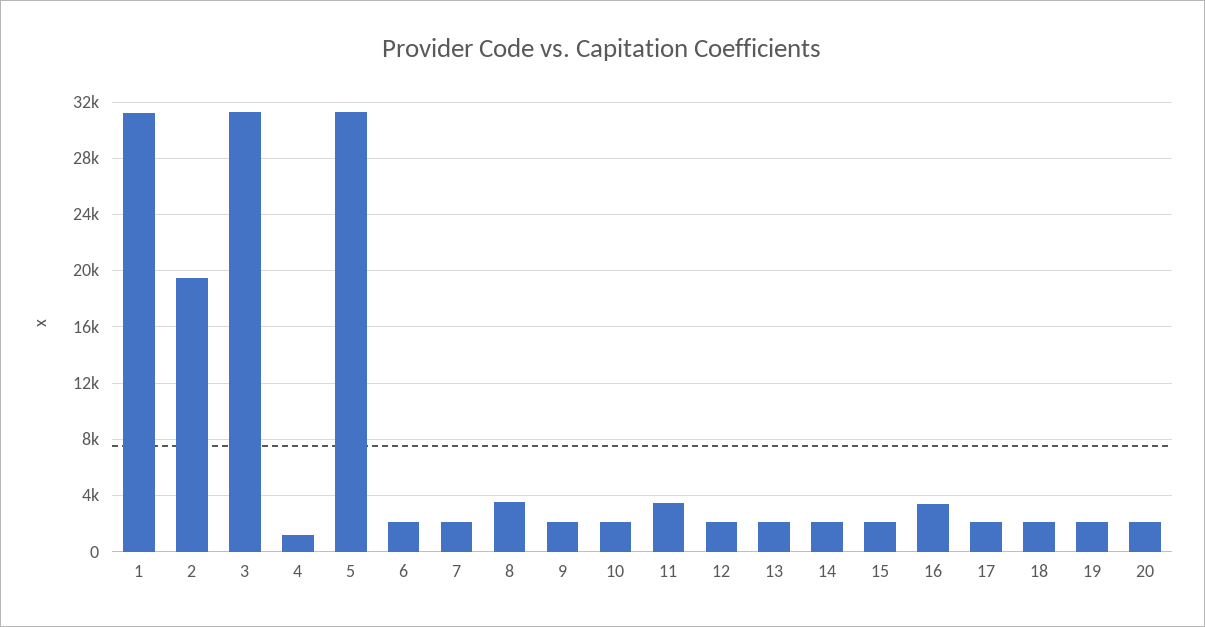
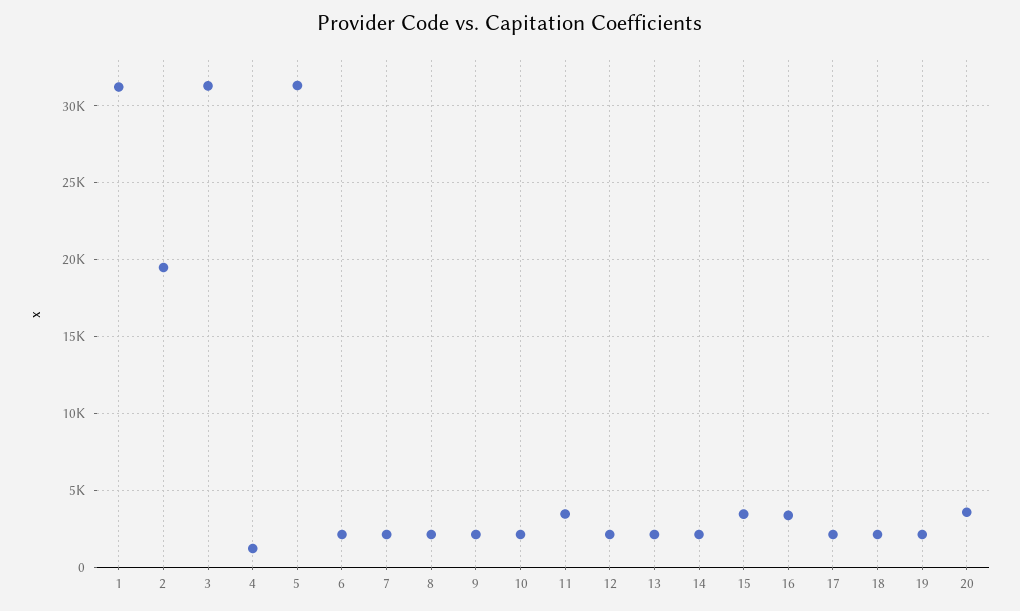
8: 3500 -> 2000
15: 2000 -> 3500
20: 2000 -> 3500

